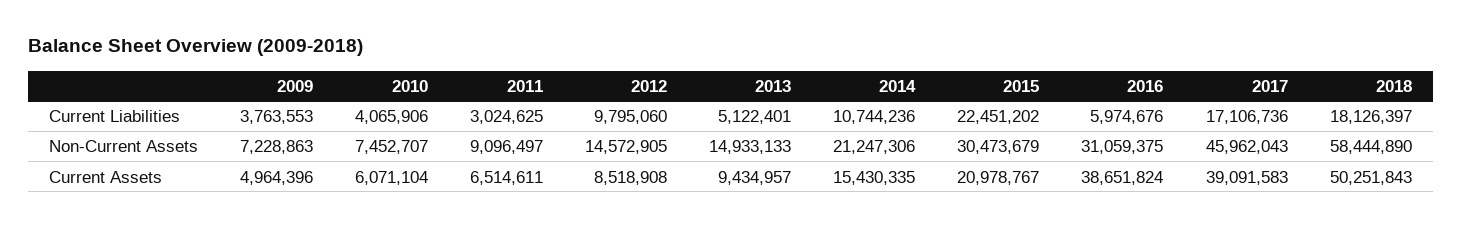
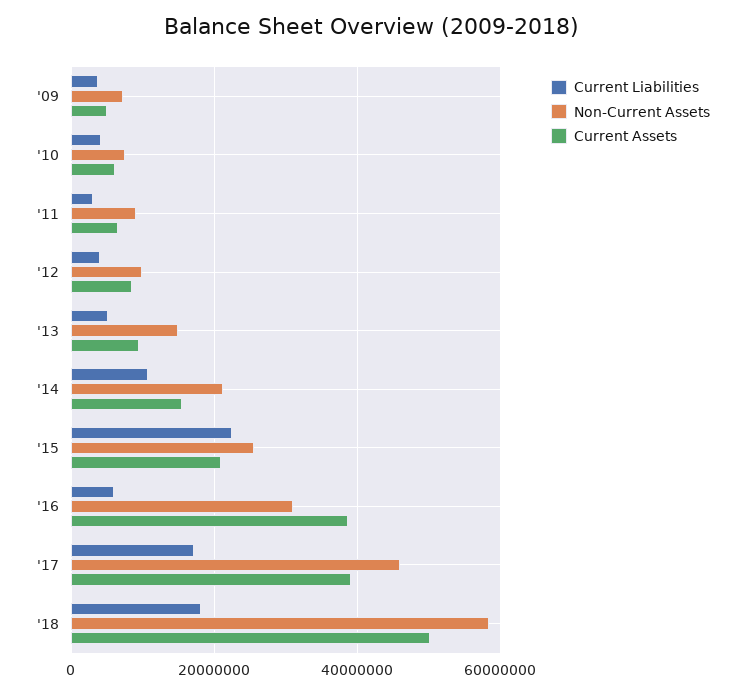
Current Liabilities, 2012: 9795060 -> 4000000
Non-Current Assets, 2012: 14572905 -> 10000000
Non-Current Assets, 2015: 30473679 -> 26000000

